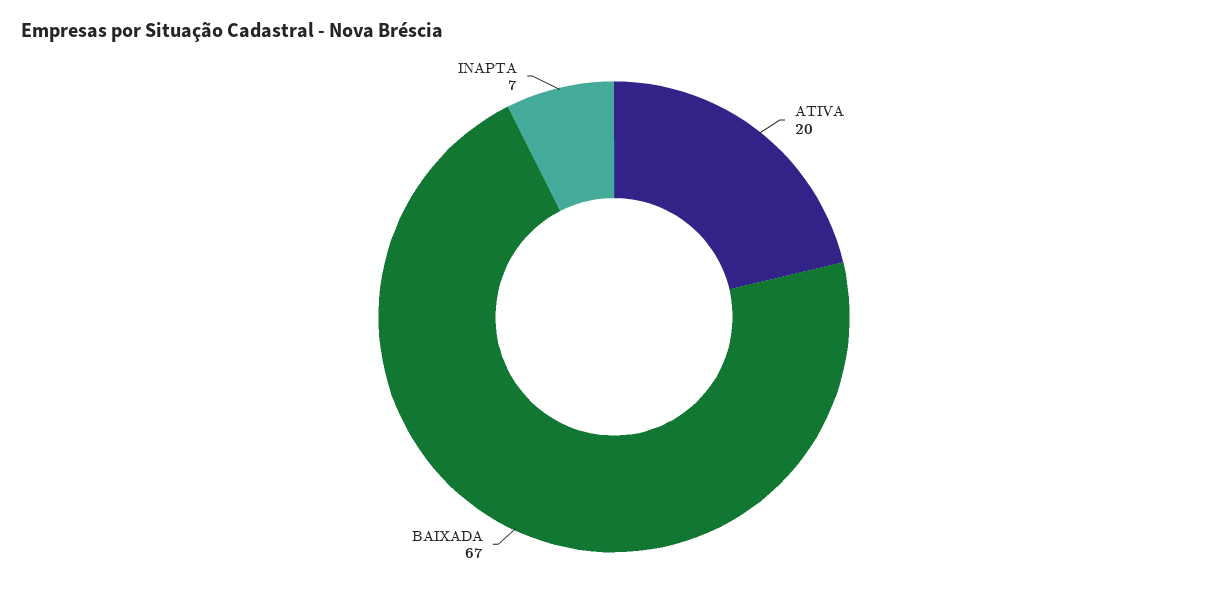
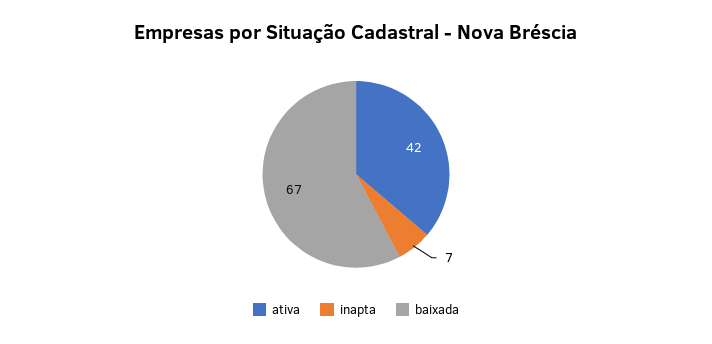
ATIVA: 20 -> 42

